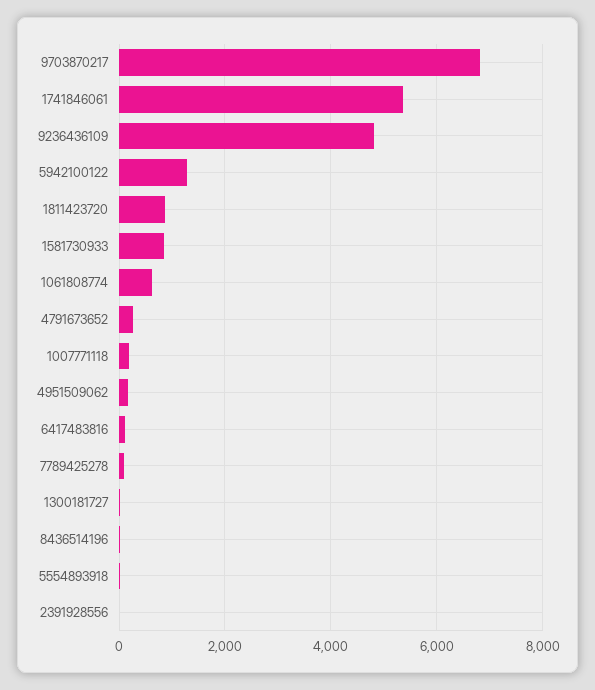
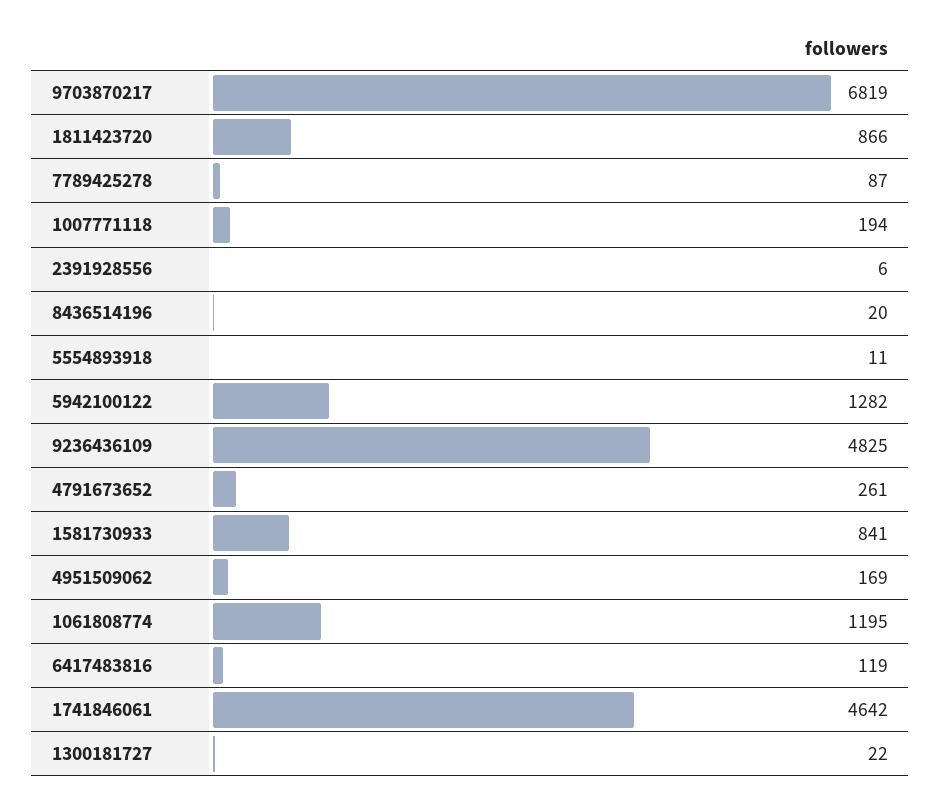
1741846061: 5400 -> 4642
1061808774: 600 -> 1195

